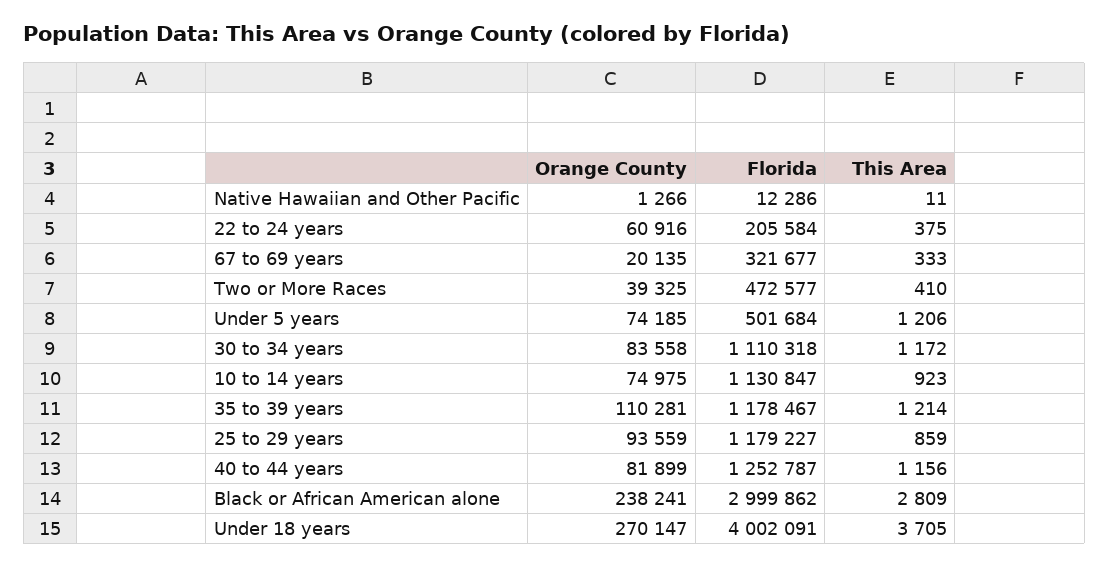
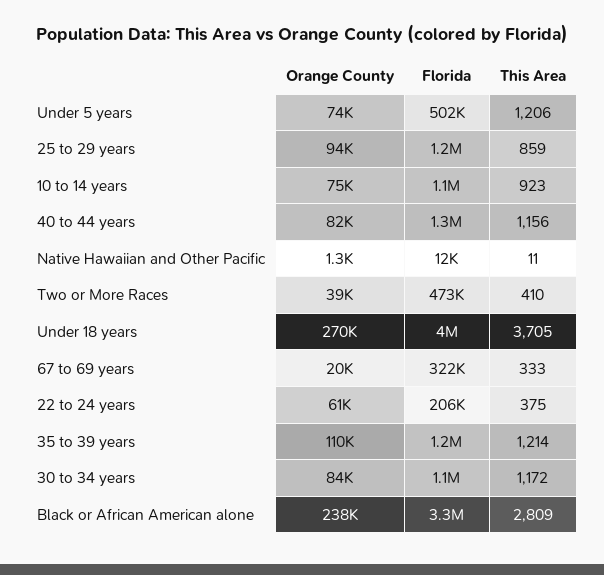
Florida, Black or African American alone: 2999862 -> 3300000

